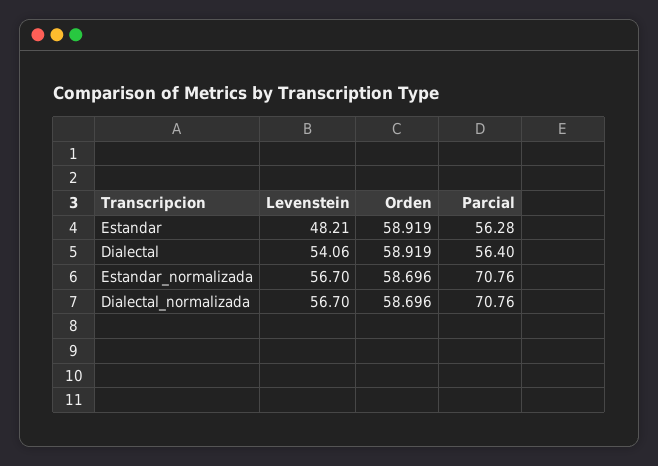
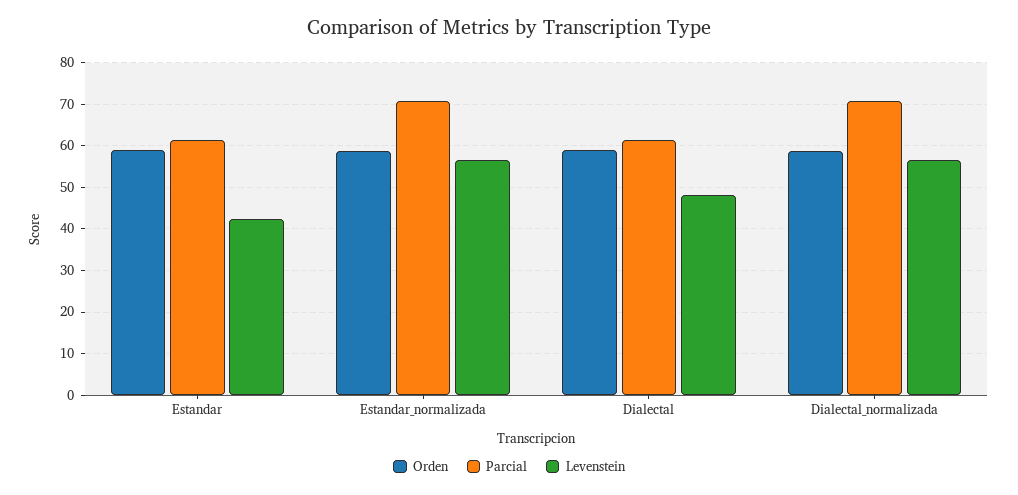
Levenstein, Estandar: 48.21 -> 42
Parcial, Estandar: 56.28 -> 62
Levenstein, Dialectal: 54.06 -> 48
Parcial, Dialectal: 56.4 -> 62

